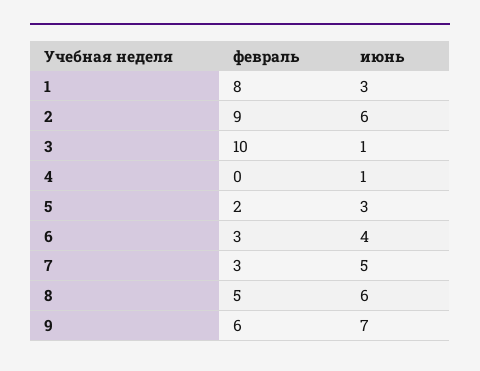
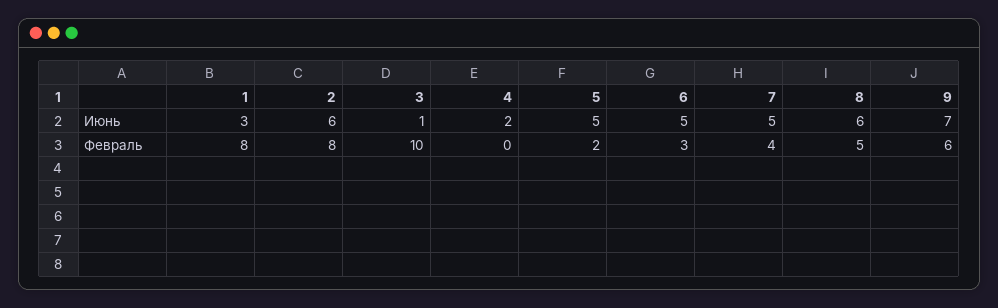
февраль, 2: 9 -> 8
июнь, 4: 1 -> 2
июнь, 5: 3 -> 5
июнь, 6: 4 -> 5
февраль, 7: 3 -> 4

